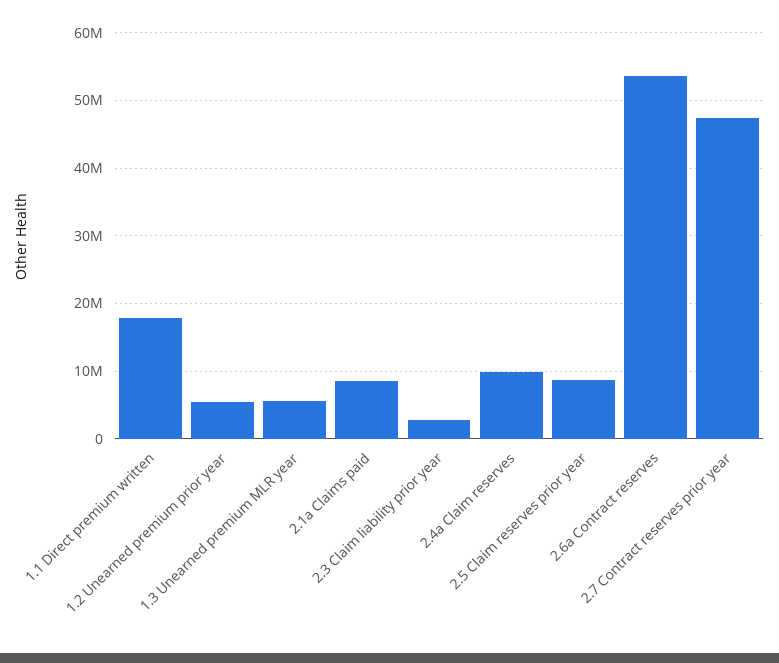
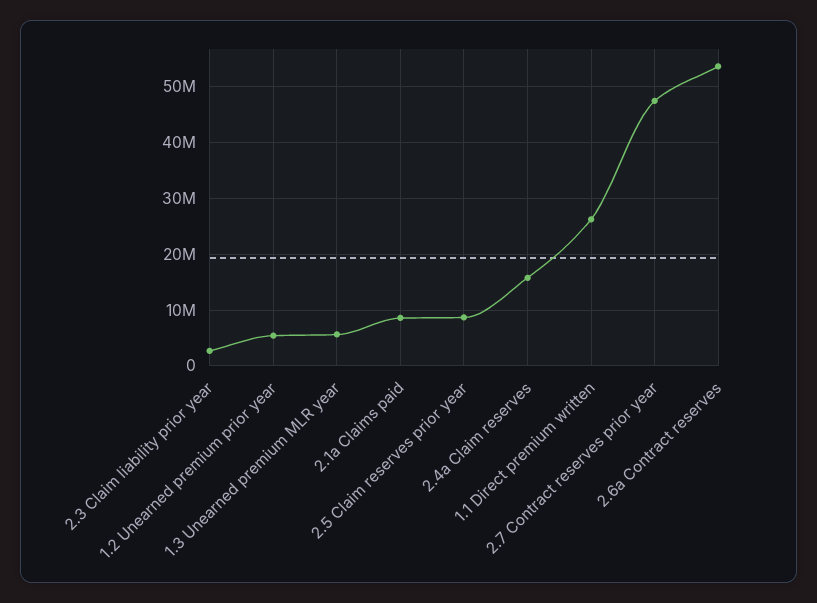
1.1 Direct premium written: 18000000 -> 26000000
2.4a Claim reserves: 10000000 -> 16000000

